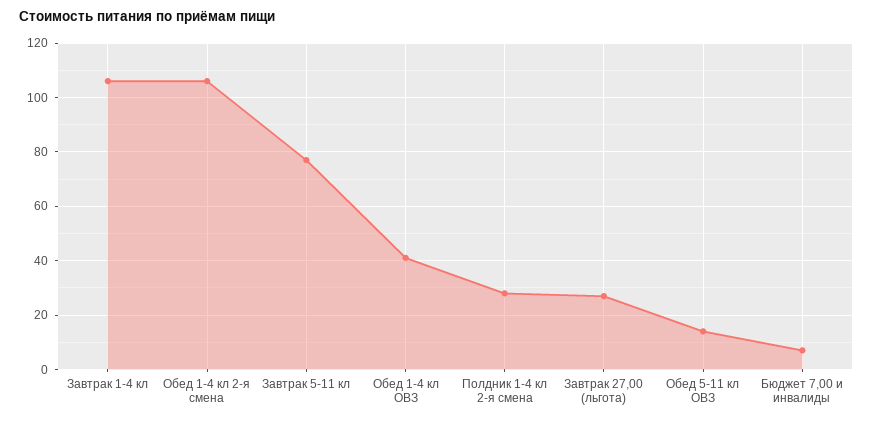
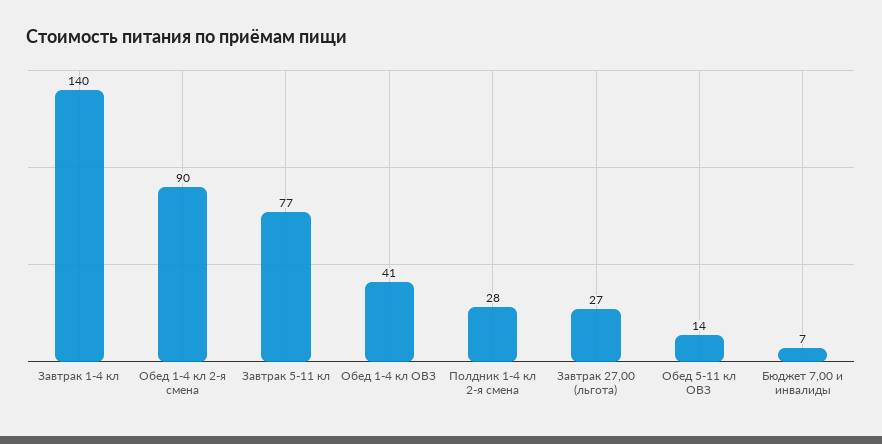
Завтрак 1-4 кл: 105 -> 140
Обед 1-4 кл 2-я смена: 105 -> 90

